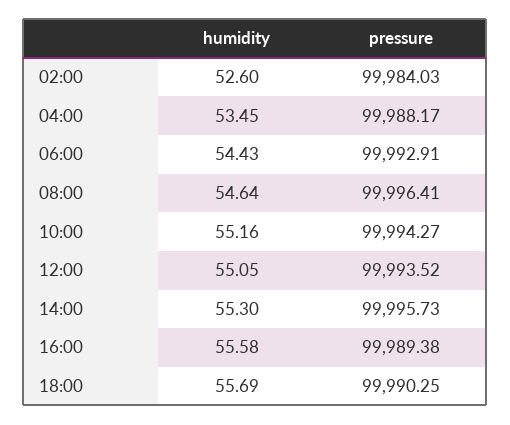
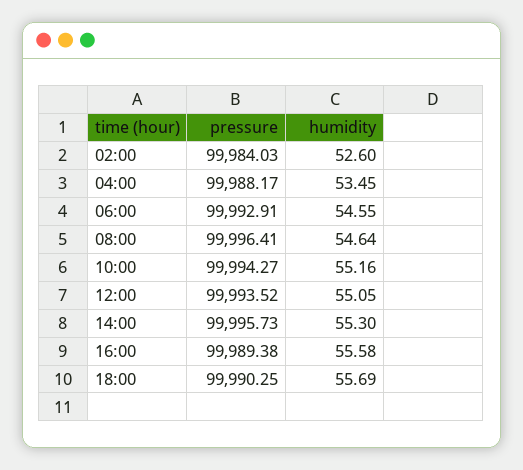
humidity, 06:00: 54.43 -> 54.55

